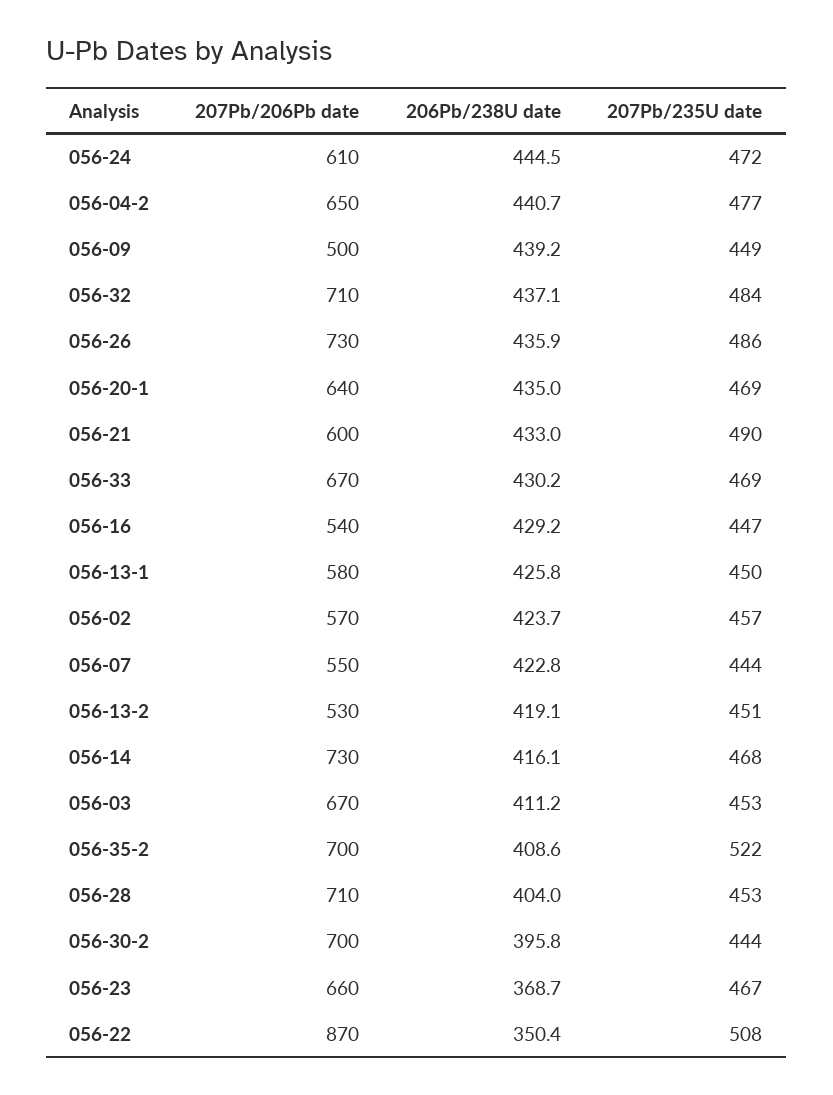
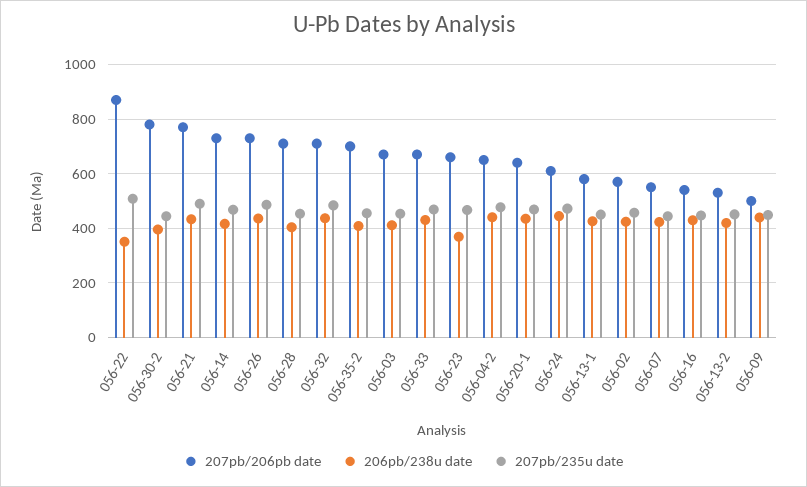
207Pb/206Pb date, 056-21: 600 -> 775
207Pb/235U date, 056-35-2: 522 -> 450
207Pb/206Pb date, 056-30-2: 700 -> 775

